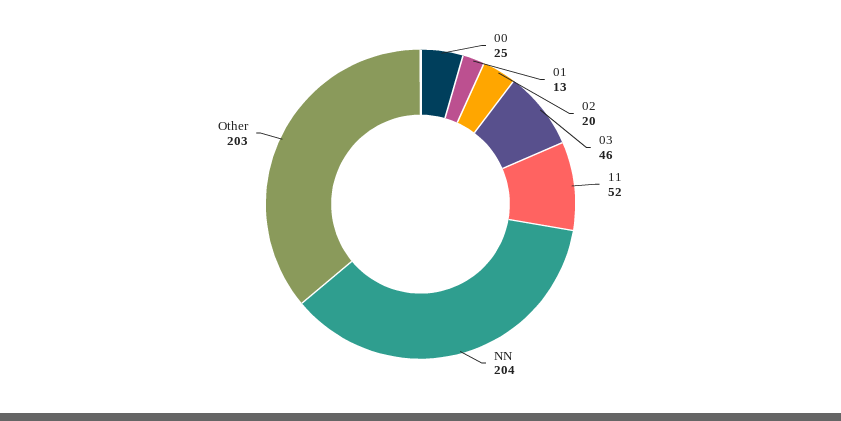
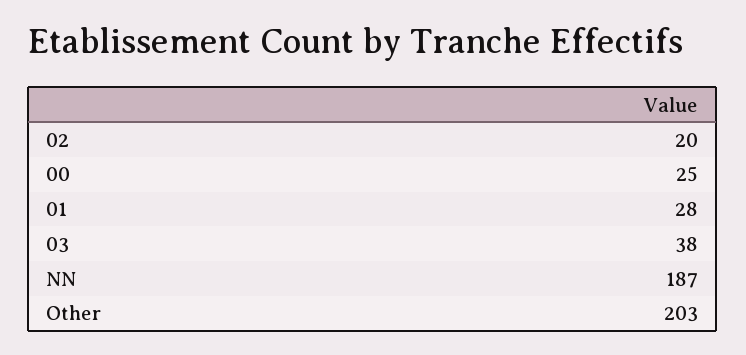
01: 13 -> 28
03: 46 -> 38
11: 52 -> none
NN: 204 -> 187

